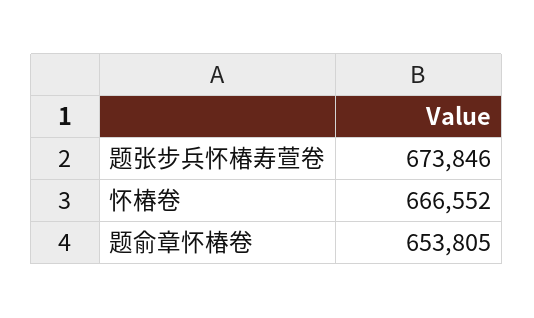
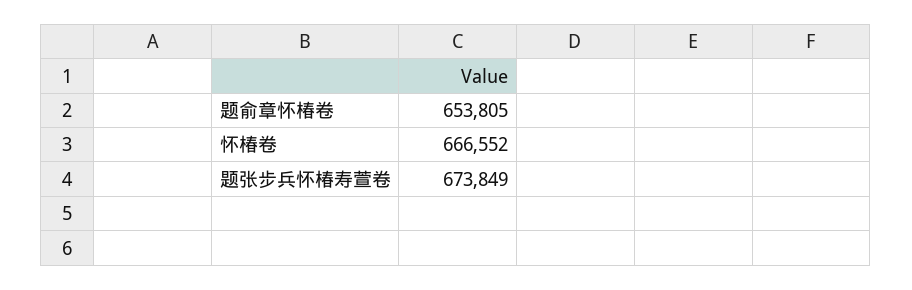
题张步兵怀椿寿萱卷: 673846 -> 673849

